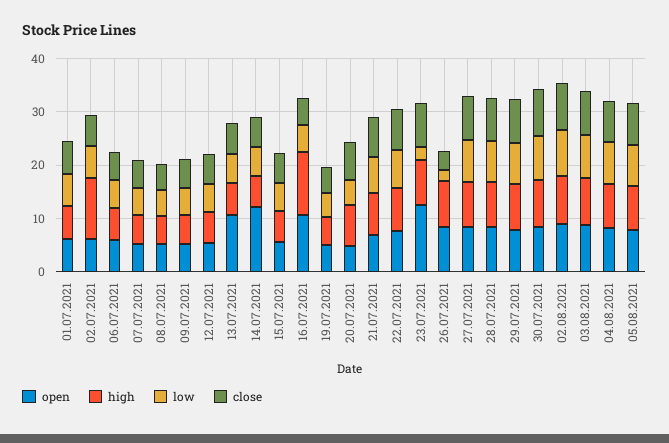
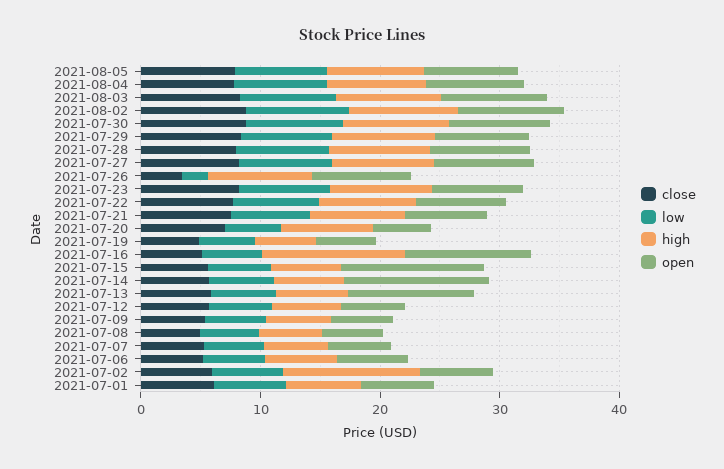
open, 15.07.2021: 6 -> 12
open, 23.07.2021: 12 -> 8
low, 23.07.2021: 2 -> 8

